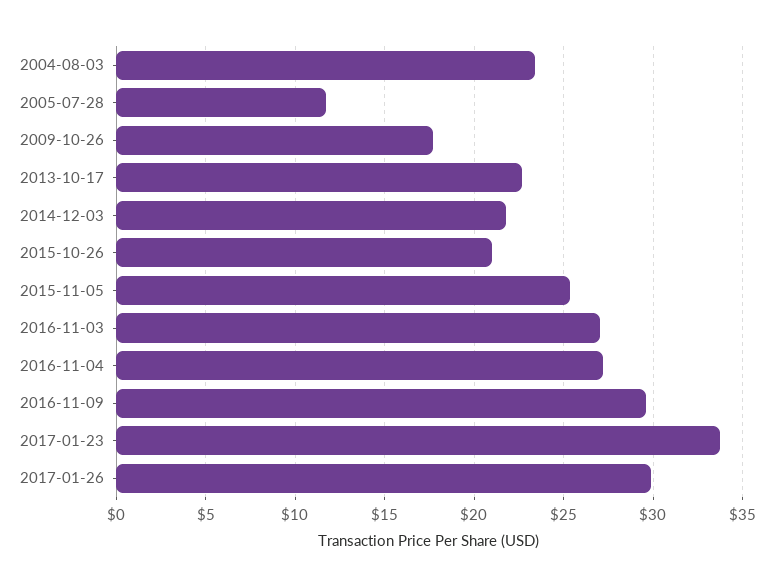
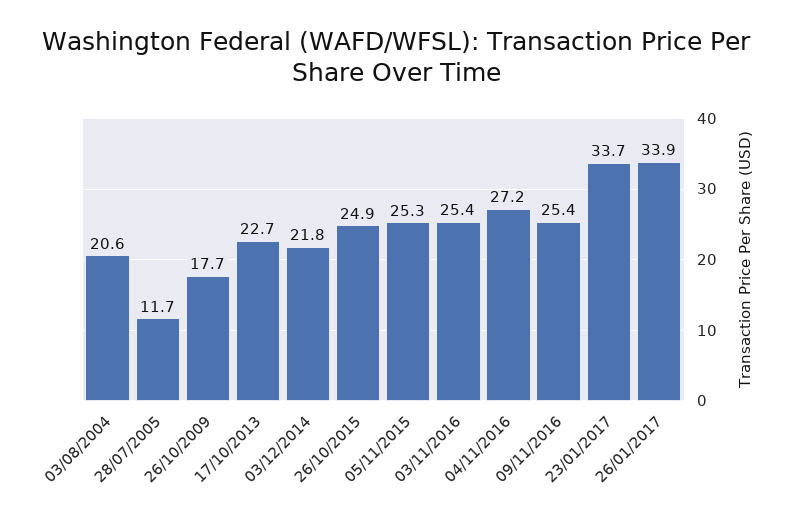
2004-08-03: 23.5 -> 20.6
2015-10-26: 21 -> 24.9
2016-11-03: 27 -> 25.4
2016-11-09: 29.5 -> 25.4
2017-01-26: 30 -> 33.9

